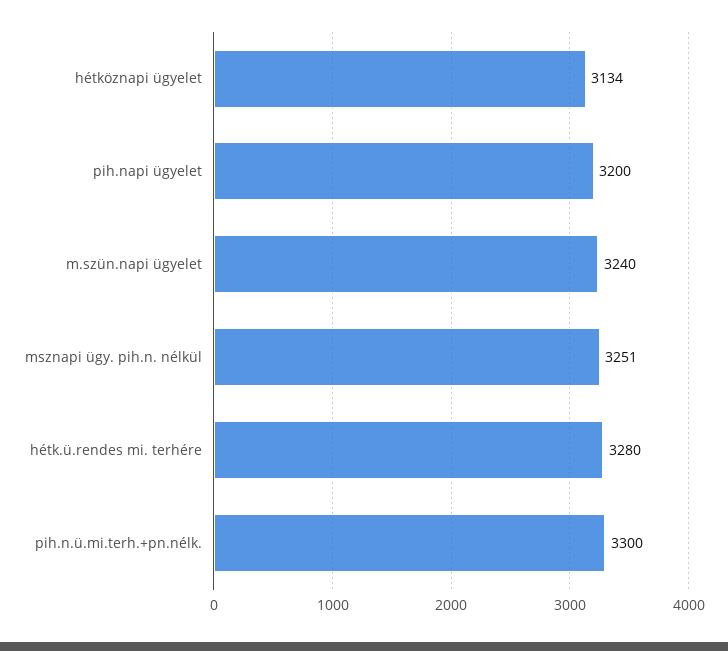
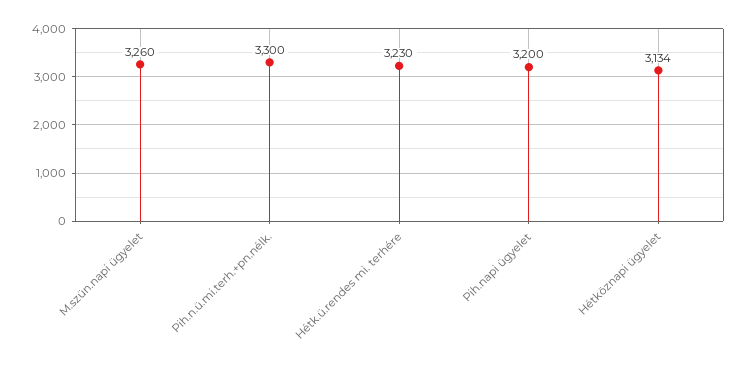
m.szün.napi ügyelet: 3240 -> 3260
msznapi ügy. pih.n. nélkül: 3251 -> none
hétk.ü.rendes mi. terhére: 3280 -> 3230

